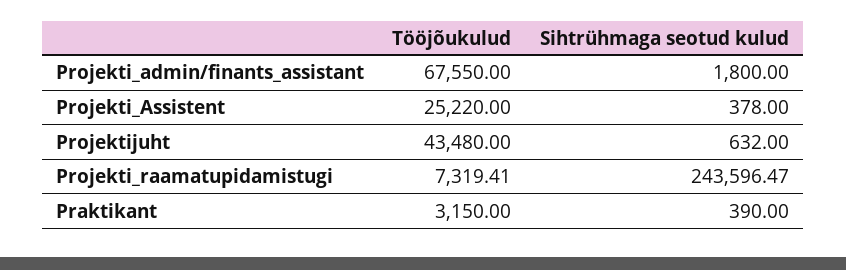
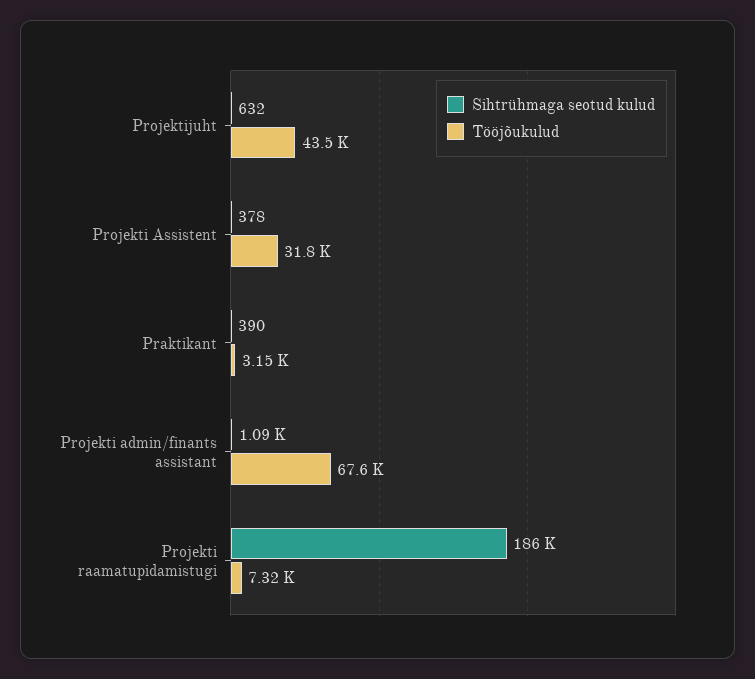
Sihtrühmaga seotud kulud, Projekti_admin/finants_assistant: 1800 -> 1090
Tööjõukulud, Projekti_Assistent: 25220 -> 31800
Sihtrühmaga seotud kulud, Projekti_raamatupidamistugi: 243596.47 -> 186000

